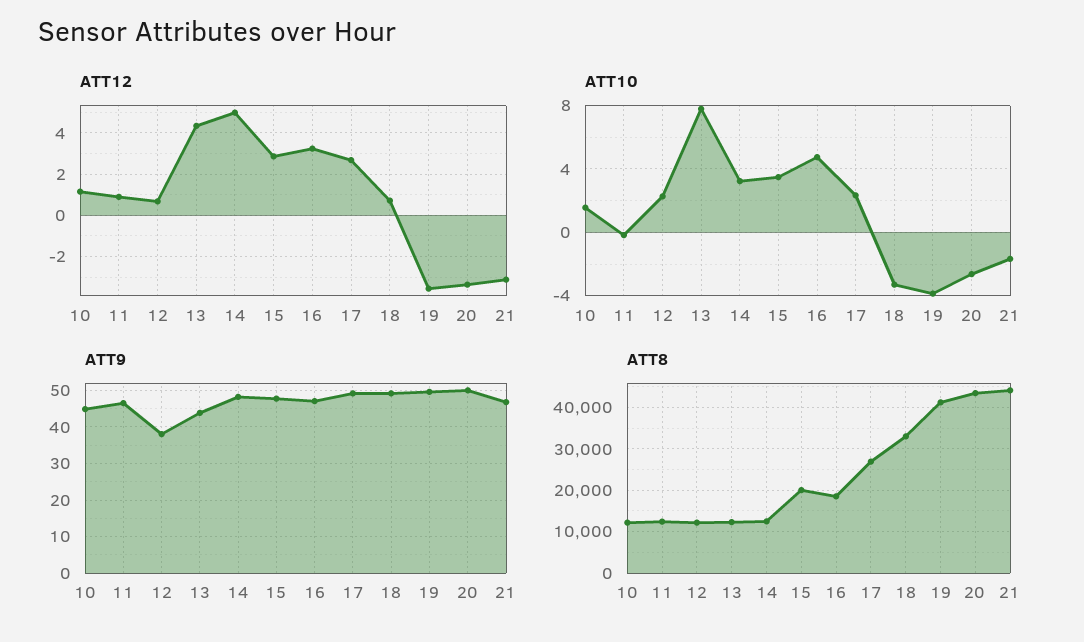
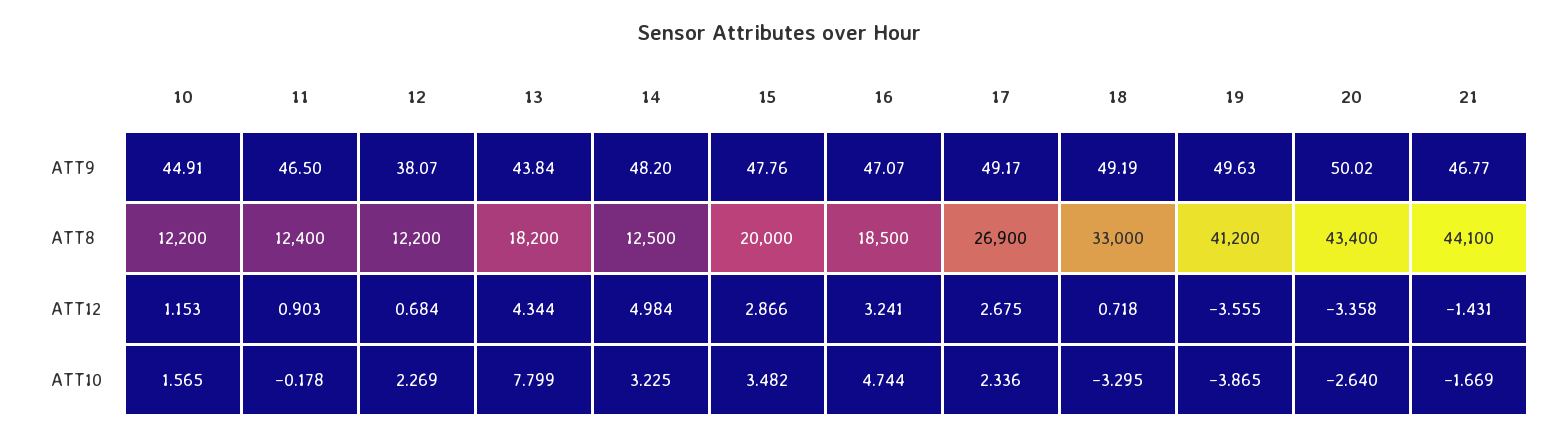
ATT12, 21: -3 -> -1.431
ATT8, 13: 12000 -> 18200

